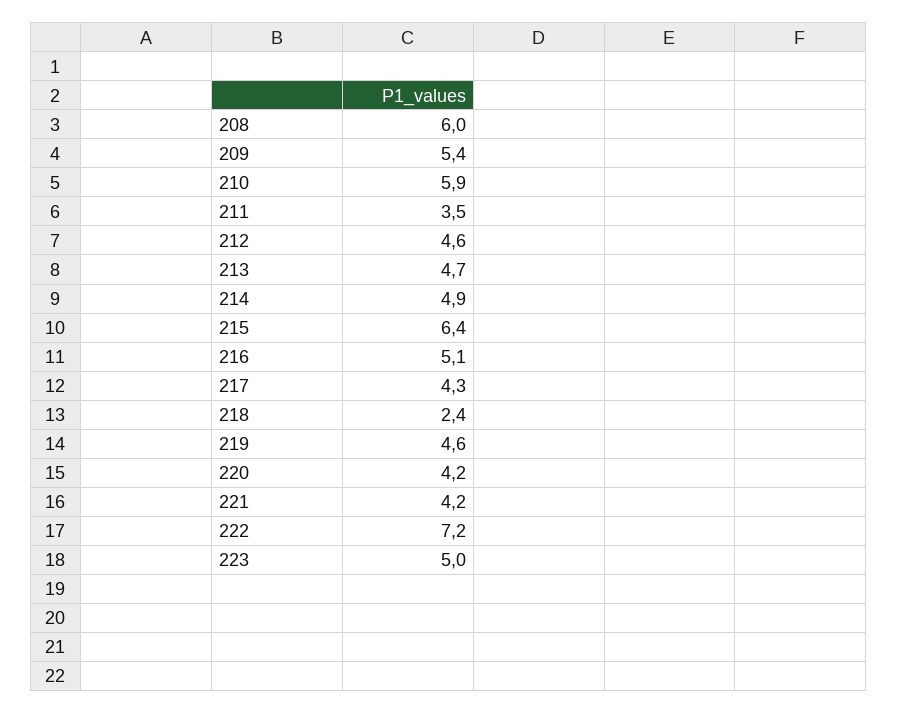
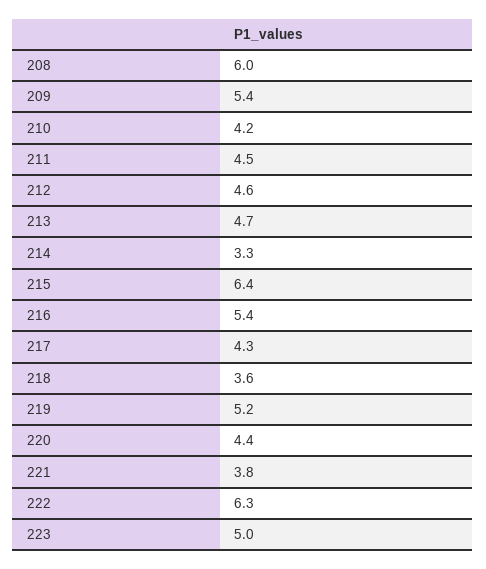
210: 5.9 -> 4.2
211: 3.5 -> 4.5
214: 4.9 -> 3.3
216: 5.1 -> 5.4
218: 2.4 -> 3.6
219: 4.6 -> 5.2
220: 4.2 -> 4.4
221: 4.2 -> 3.8
222: 7.2 -> 6.3

